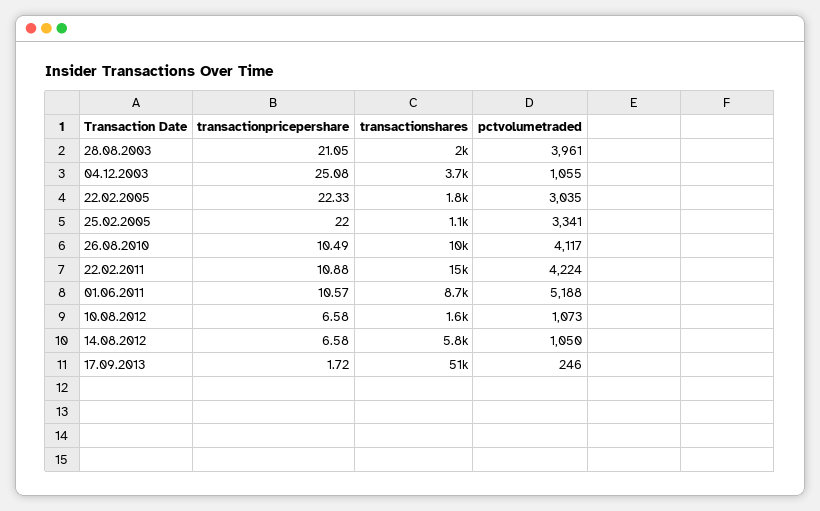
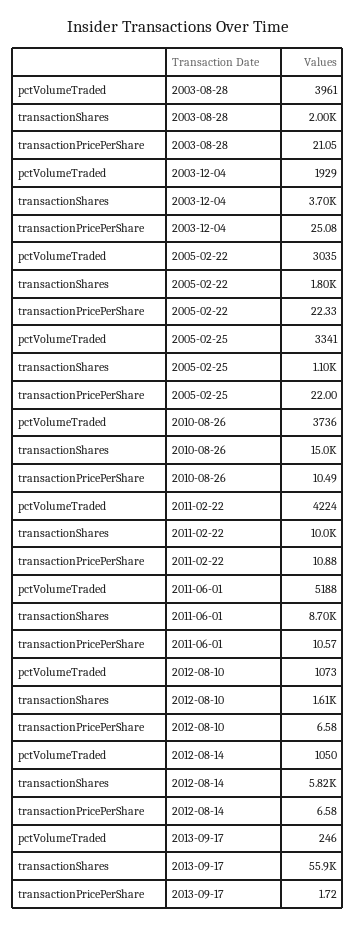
pctvolumetraded, 04.12.2003: 1055 -> 1929
transactionshares, 26.08.2010: 10000 -> 15000
pctvolumetraded, 26.08.2010: 4117 -> 3736
transactionshares, 22.02.2011: 15000 -> 10000
transactionshares, 17.09.2013: 51000 -> 55900

